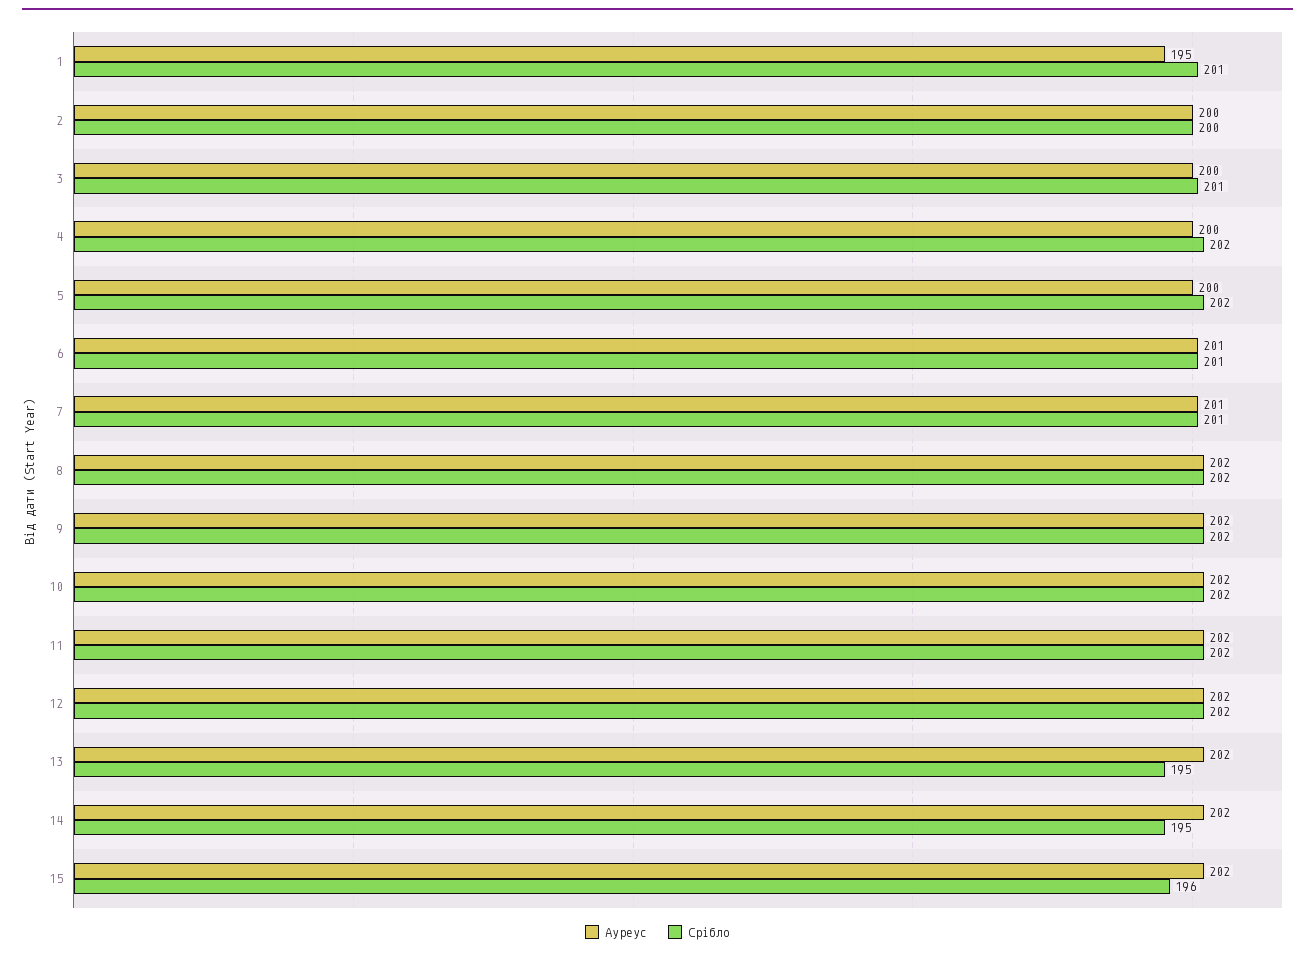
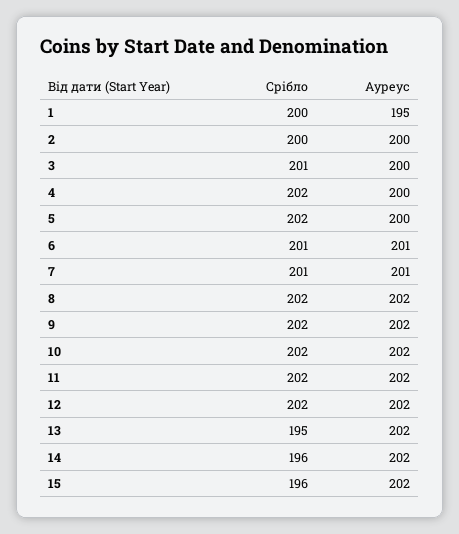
Срібло, 1: 201 -> 200
Срібло, 14: 195 -> 196

